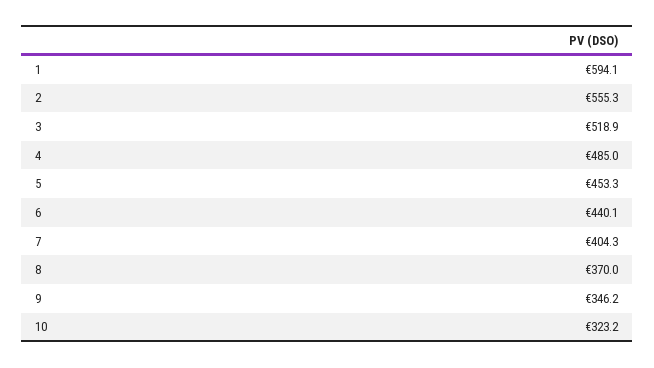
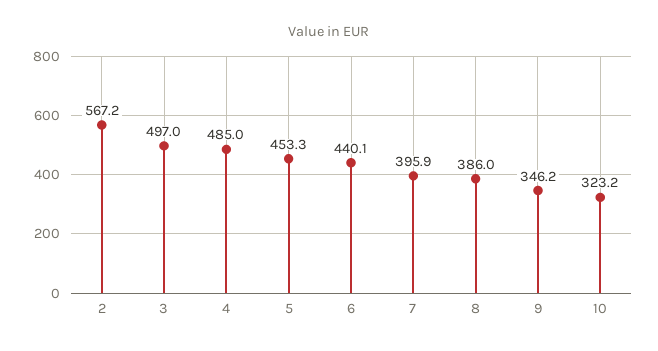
1: 594.1 -> none
2: 555.3 -> 567.2
3: 518.9 -> 497
7: 404.3 -> 395.9
8: 370 -> 386

